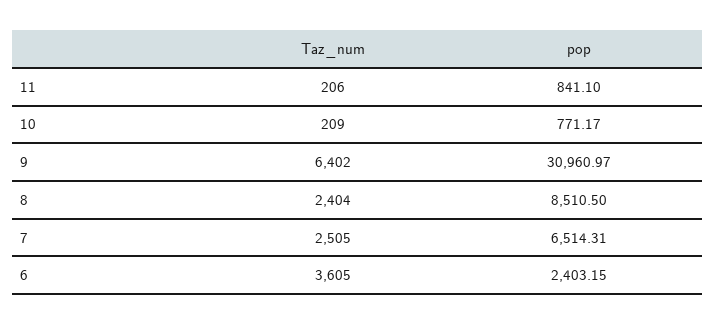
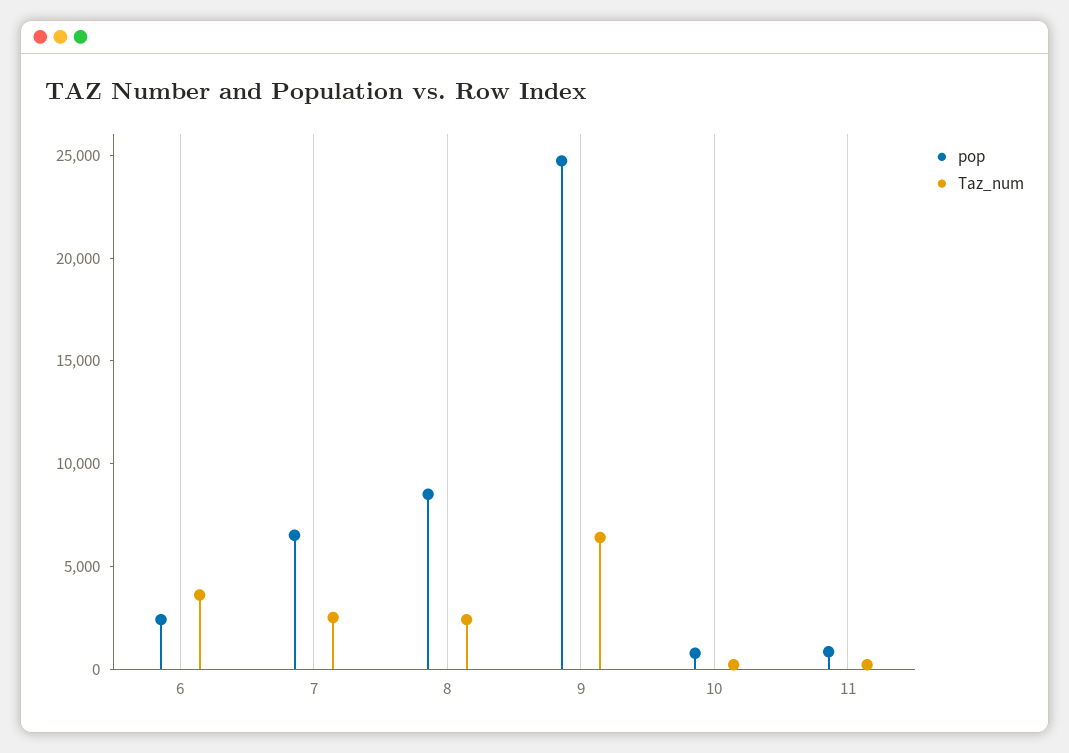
pop, 9: 30960.97 -> 25000

